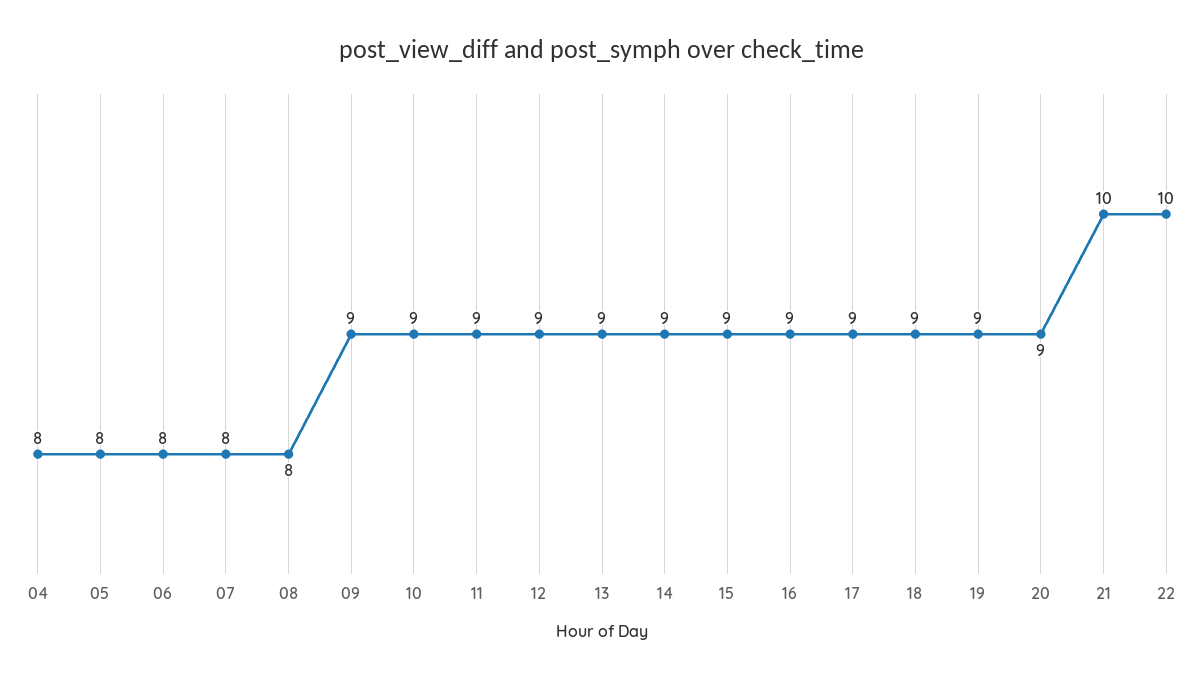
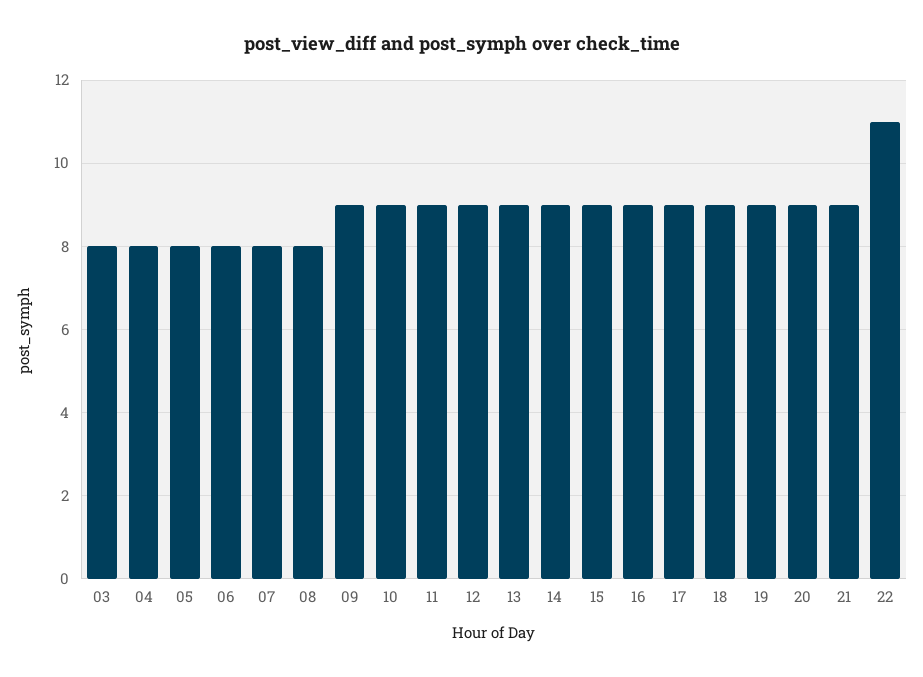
21: 10 -> 9
22: 10 -> 11
03: none -> 8

